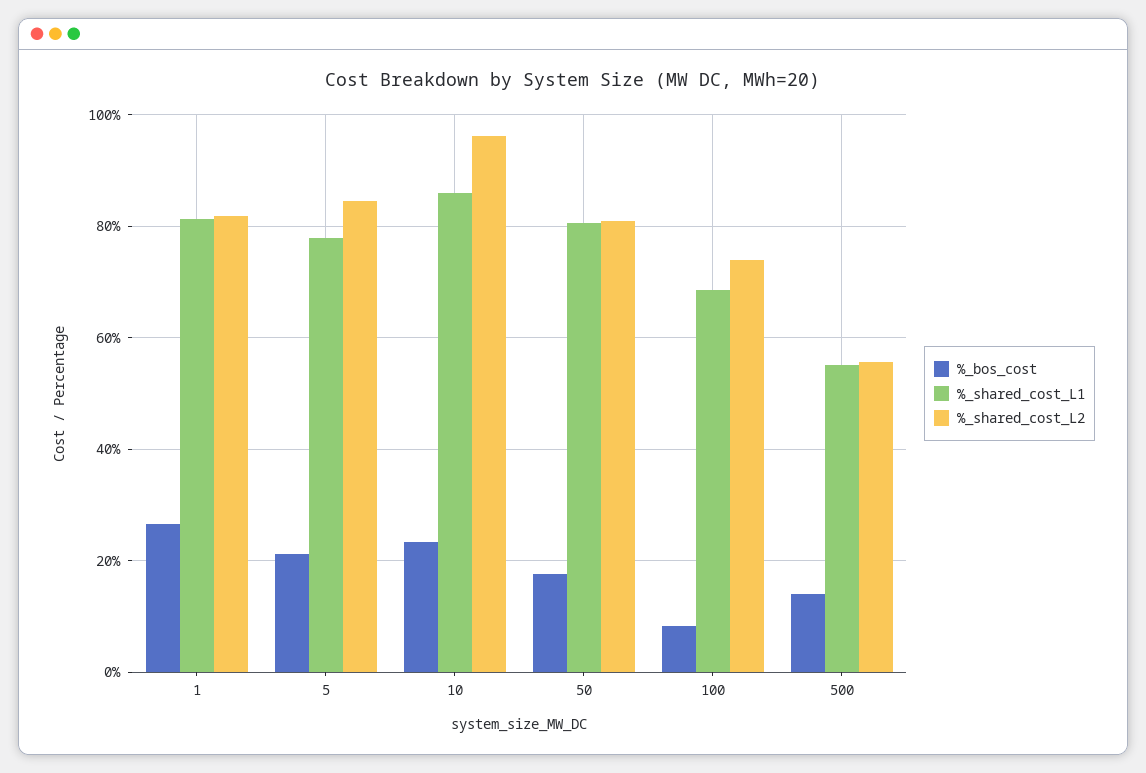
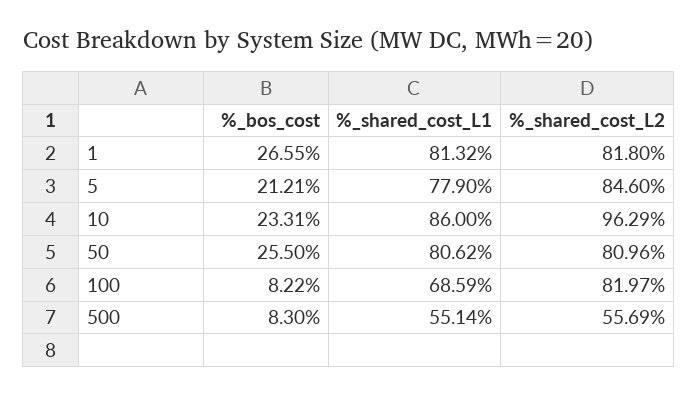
%_bos_cost, 50: 18 -> 25.5
%_shared_cost_L2, 100: 74 -> 81.97
%_bos_cost, 500: 14 -> 8.3

